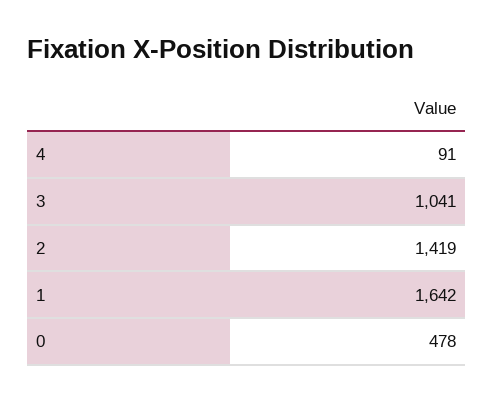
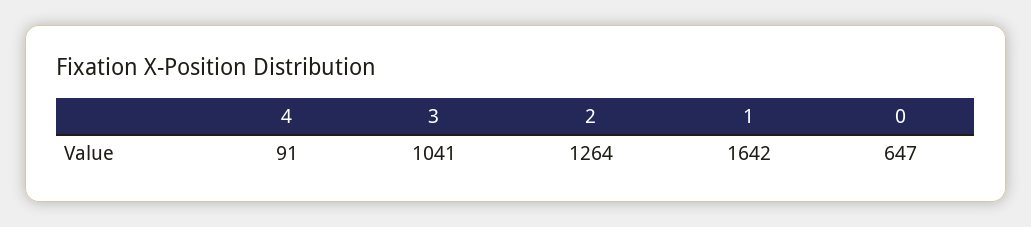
2: 1419 -> 1264
0: 478 -> 647

